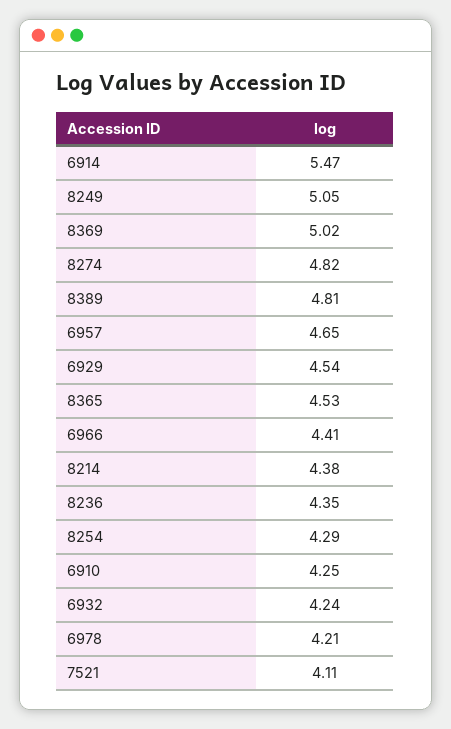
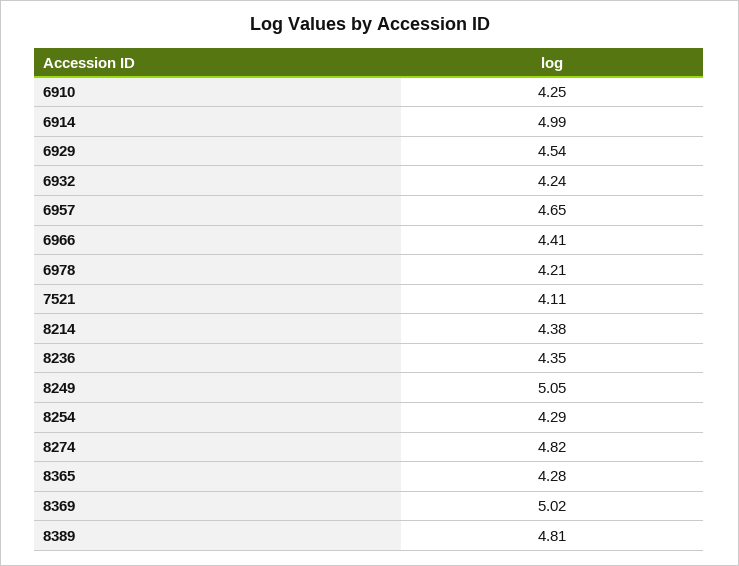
6914: 5.47 -> 4.99
8365: 4.53 -> 4.28

